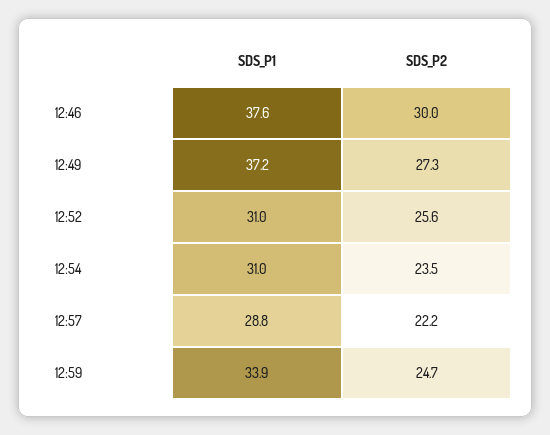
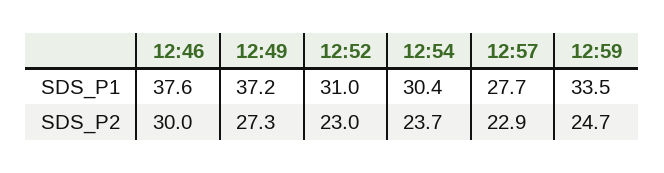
SDS_P2, 12:52: 25.6 -> 23
SDS_P1, 12:54: 31 -> 30.4
SDS_P2, 12:54: 23.5 -> 23.7
SDS_P1, 12:57: 28.8 -> 27.7
SDS_P2, 12:57: 22.2 -> 22.9
SDS_P1, 12:59: 33.9 -> 33.5

